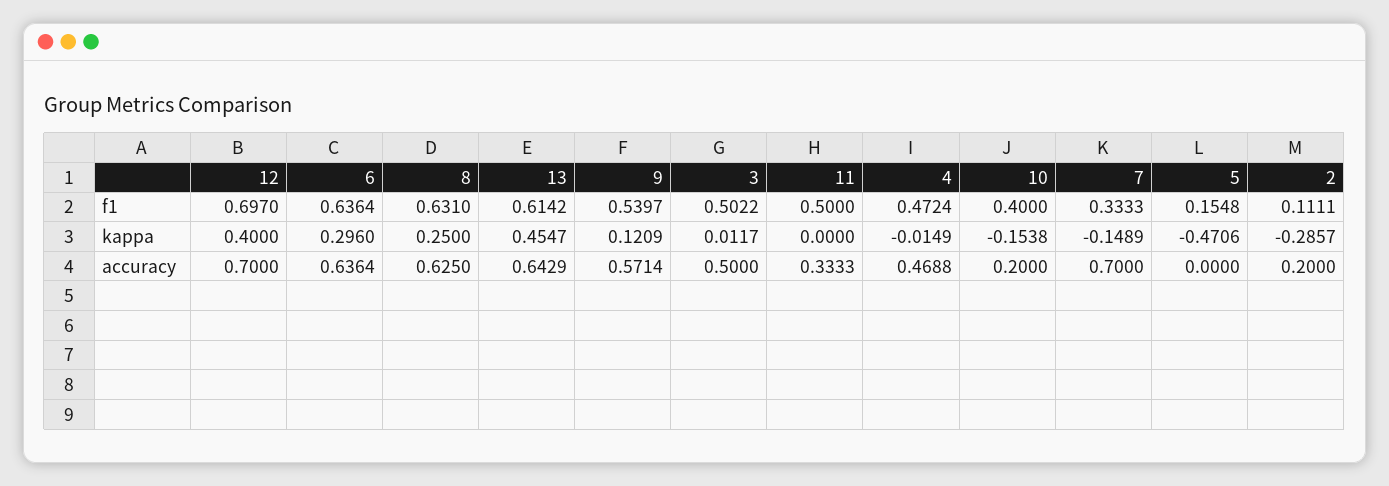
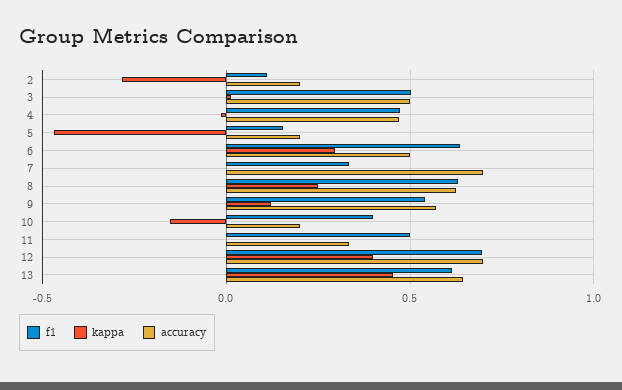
kappa, 7: -0.1489 -> 0
accuracy, 6: 0.6364 -> 0.5
accuracy, 5: 0 -> 0.2

